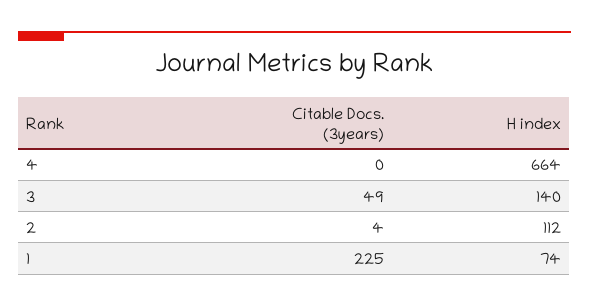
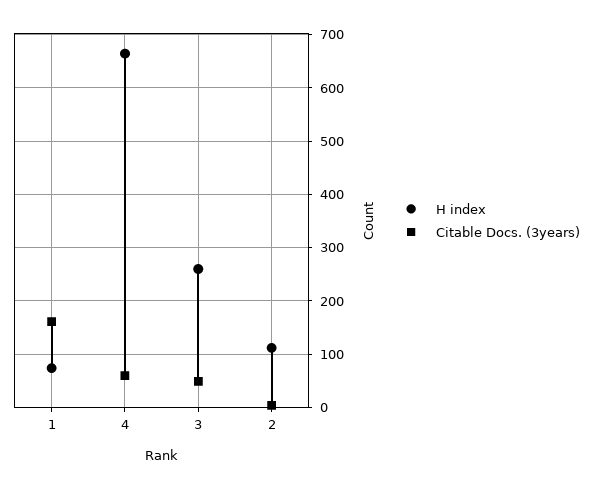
Citable Docs. (3years), 4: 0 -> 60
H index, 3: 140 -> 260
Citable Docs. (3years), 1: 225 -> 160

